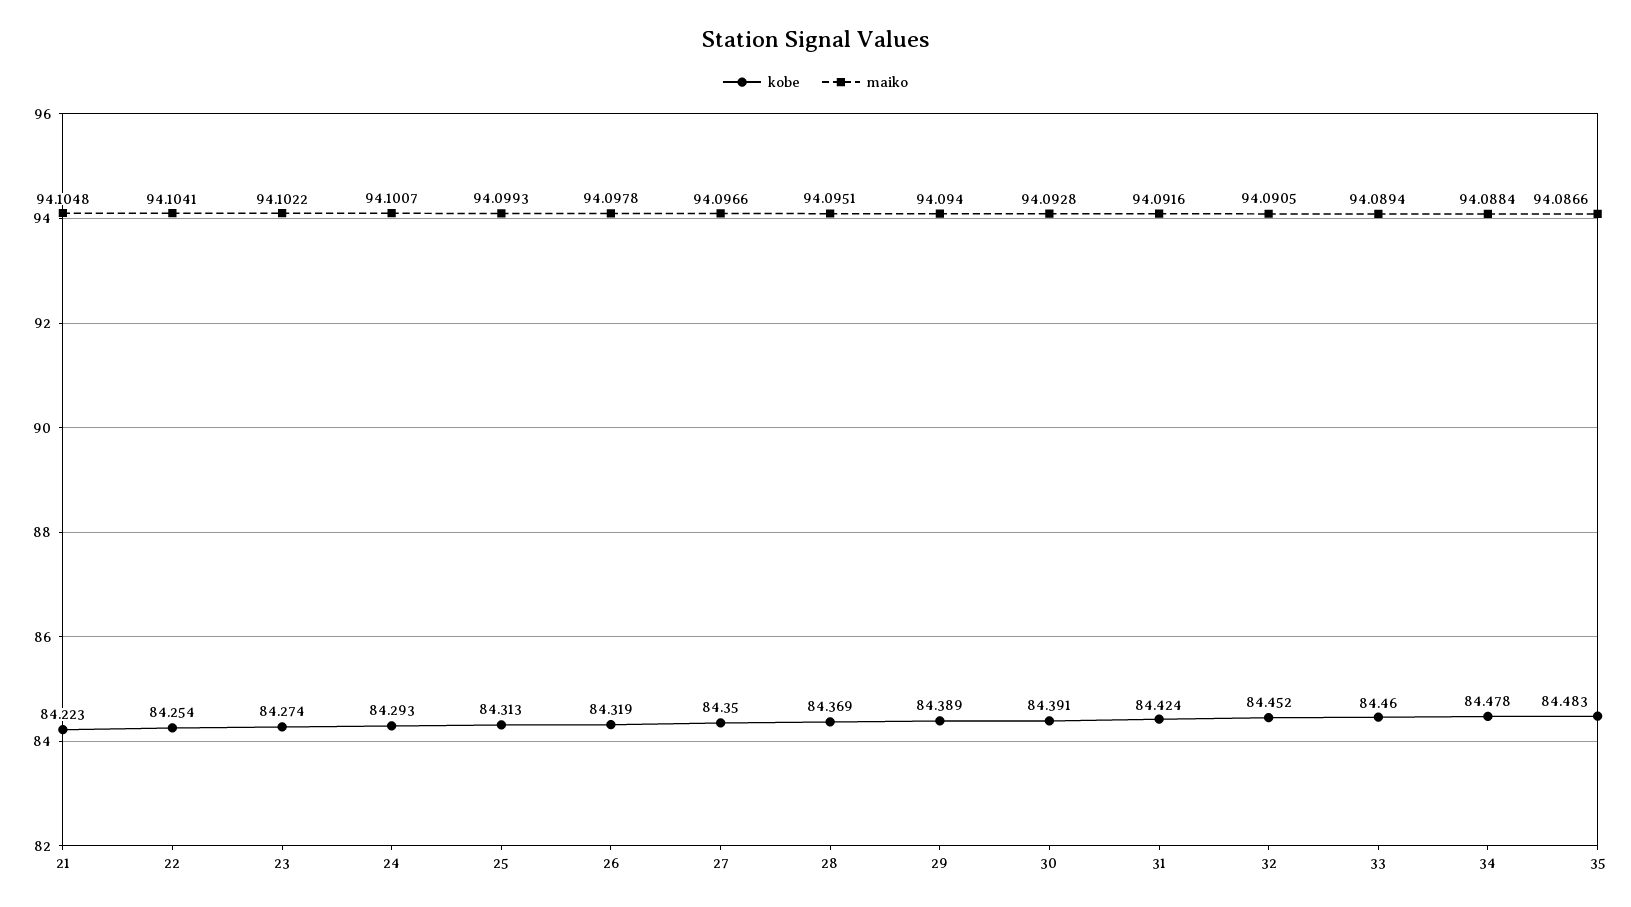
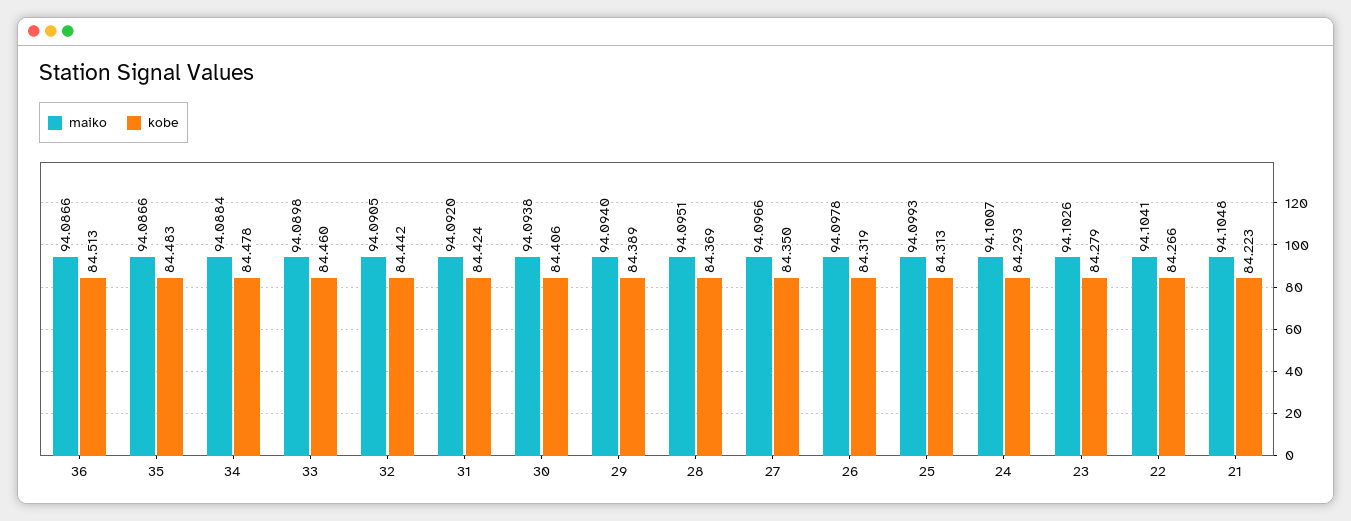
kobe, 22: 84.254 -> 84.266
kobe, 23: 84.274 -> 84.279
maiko, 23: 94.1022 -> 94.1026
kobe, 30: 84.391 -> 84.406
maiko, 30: 94.0928 -> 94.0938
maiko, 31: 94.0916 -> 94.092
kobe, 32: 84.452 -> 84.442
maiko, 33: 94.0894 -> 94.0898
maiko, 36: none -> 94.0866
kobe, 36: none -> 84.513

